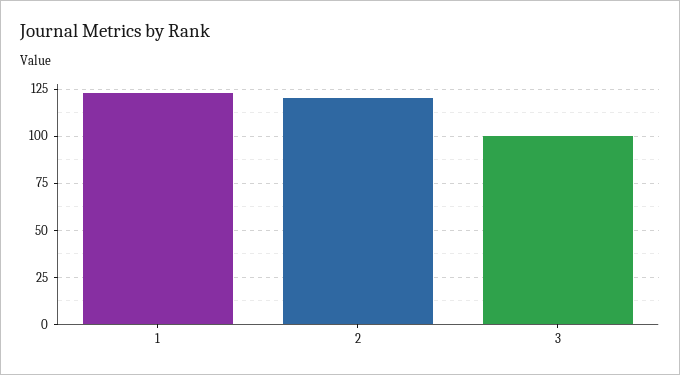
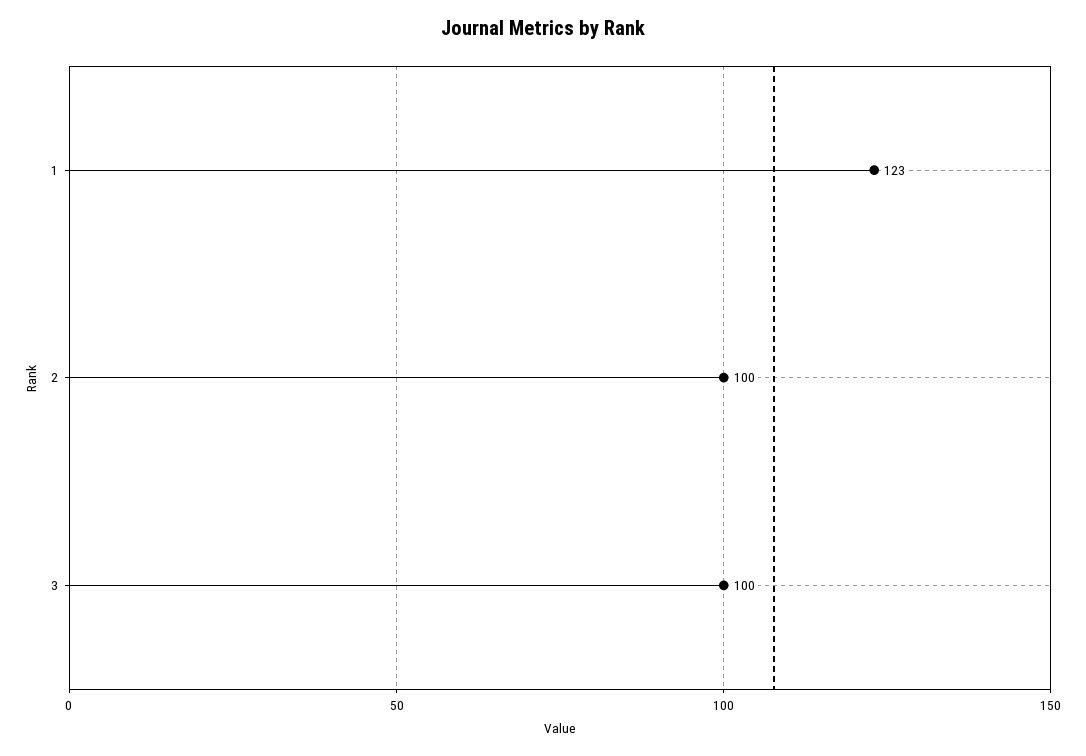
2: 120 -> 100

